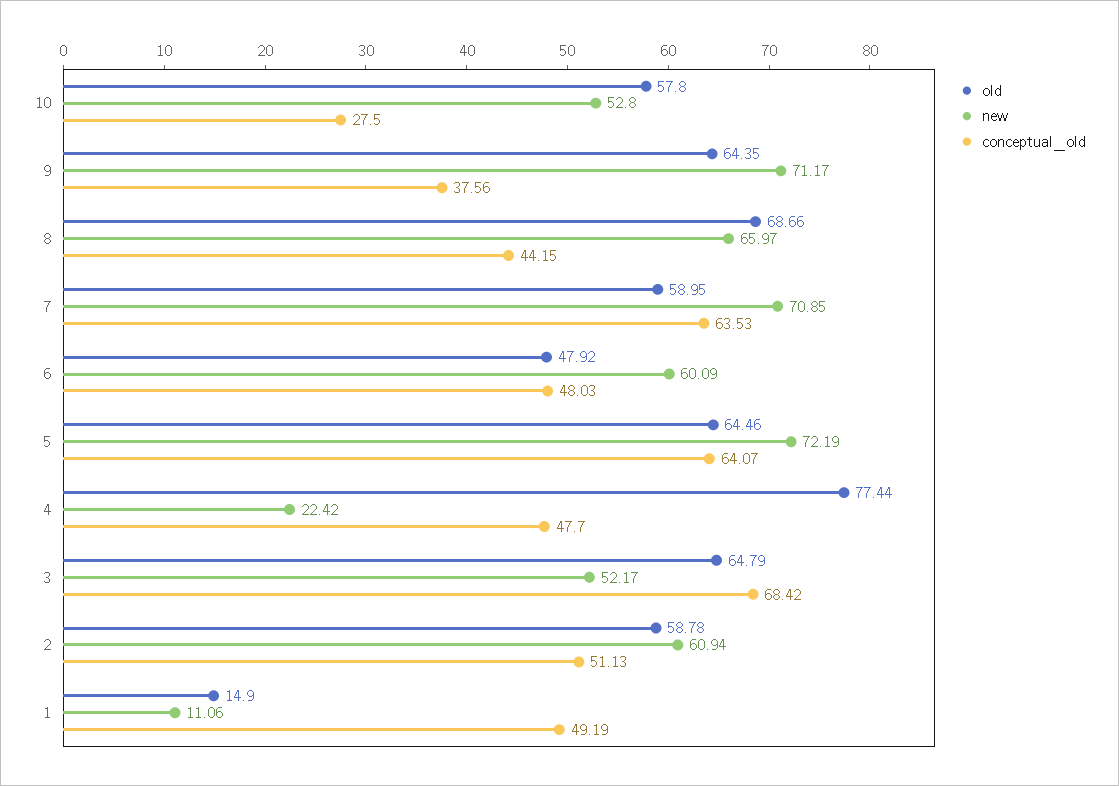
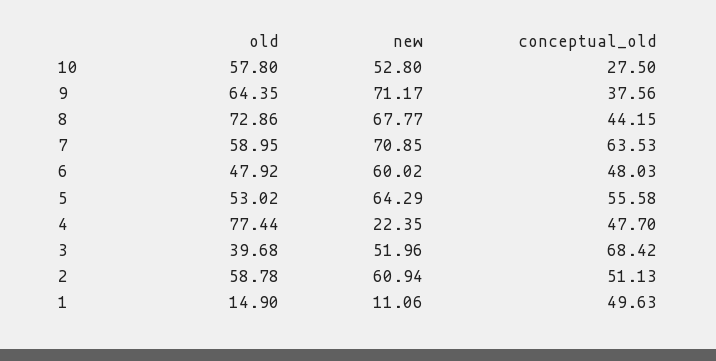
old, 8: 68.66 -> 72.86
new, 8: 65.97 -> 67.77
new, 6: 60.09 -> 60.02
old, 5: 64.46 -> 53.02
new, 5: 72.19 -> 64.29
conceptual_old, 5: 64.07 -> 55.58
new, 4: 22.42 -> 22.35
old, 3: 64.79 -> 39.68
new, 3: 52.17 -> 51.96
conceptual_old, 1: 49.19 -> 49.63

